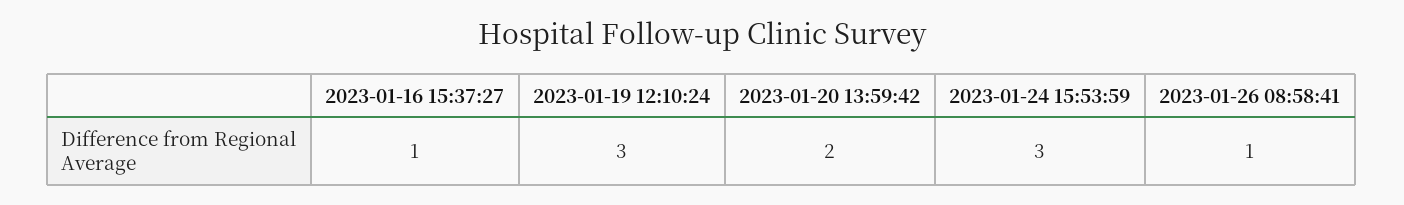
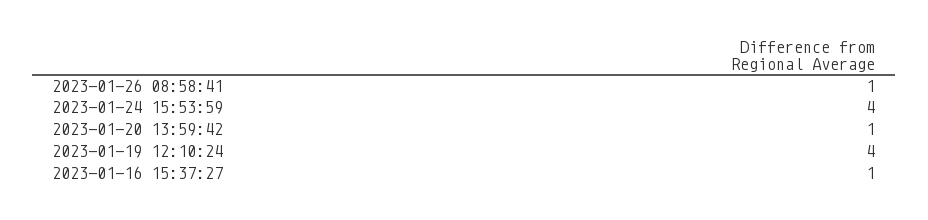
2023-01-19 12:10:24: 3 -> 4
2023-01-20 13:59:42: 2 -> 1
2023-01-24 15:53:59: 3 -> 4

